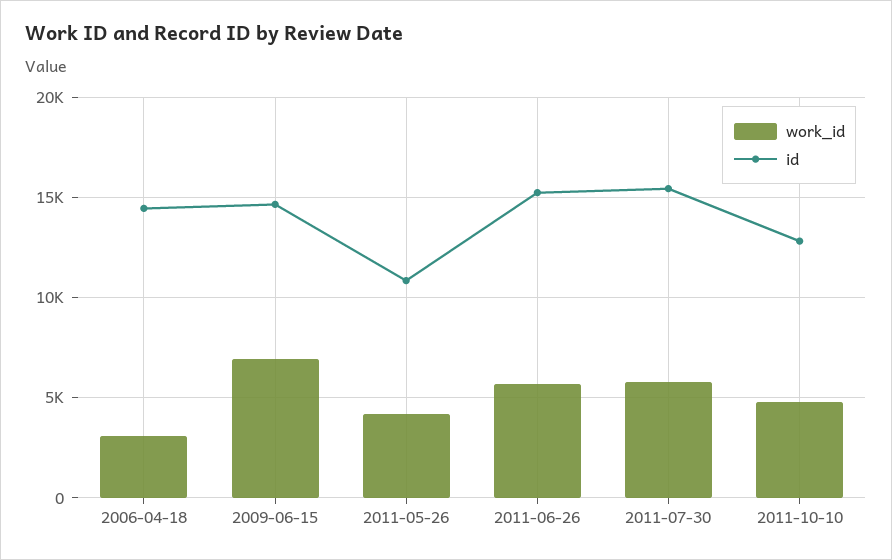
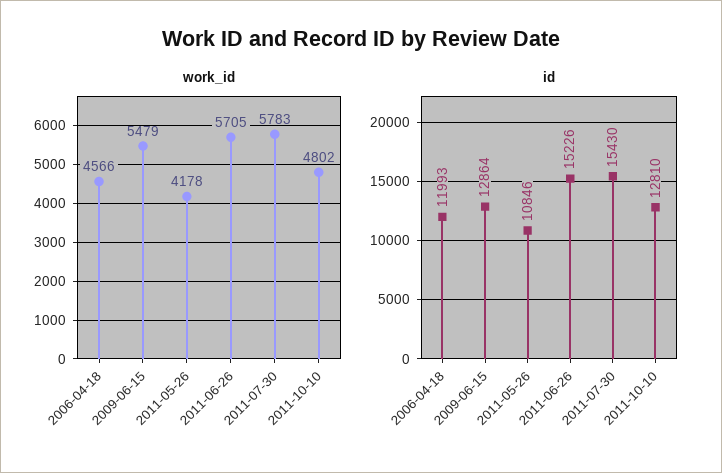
work_id, 2006-04-18: 3000 -> 4566
id, 2006-04-18: 14500 -> 11993
work_id, 2009-06-15: 7000 -> 5479
id, 2009-06-15: 14500 -> 12864

